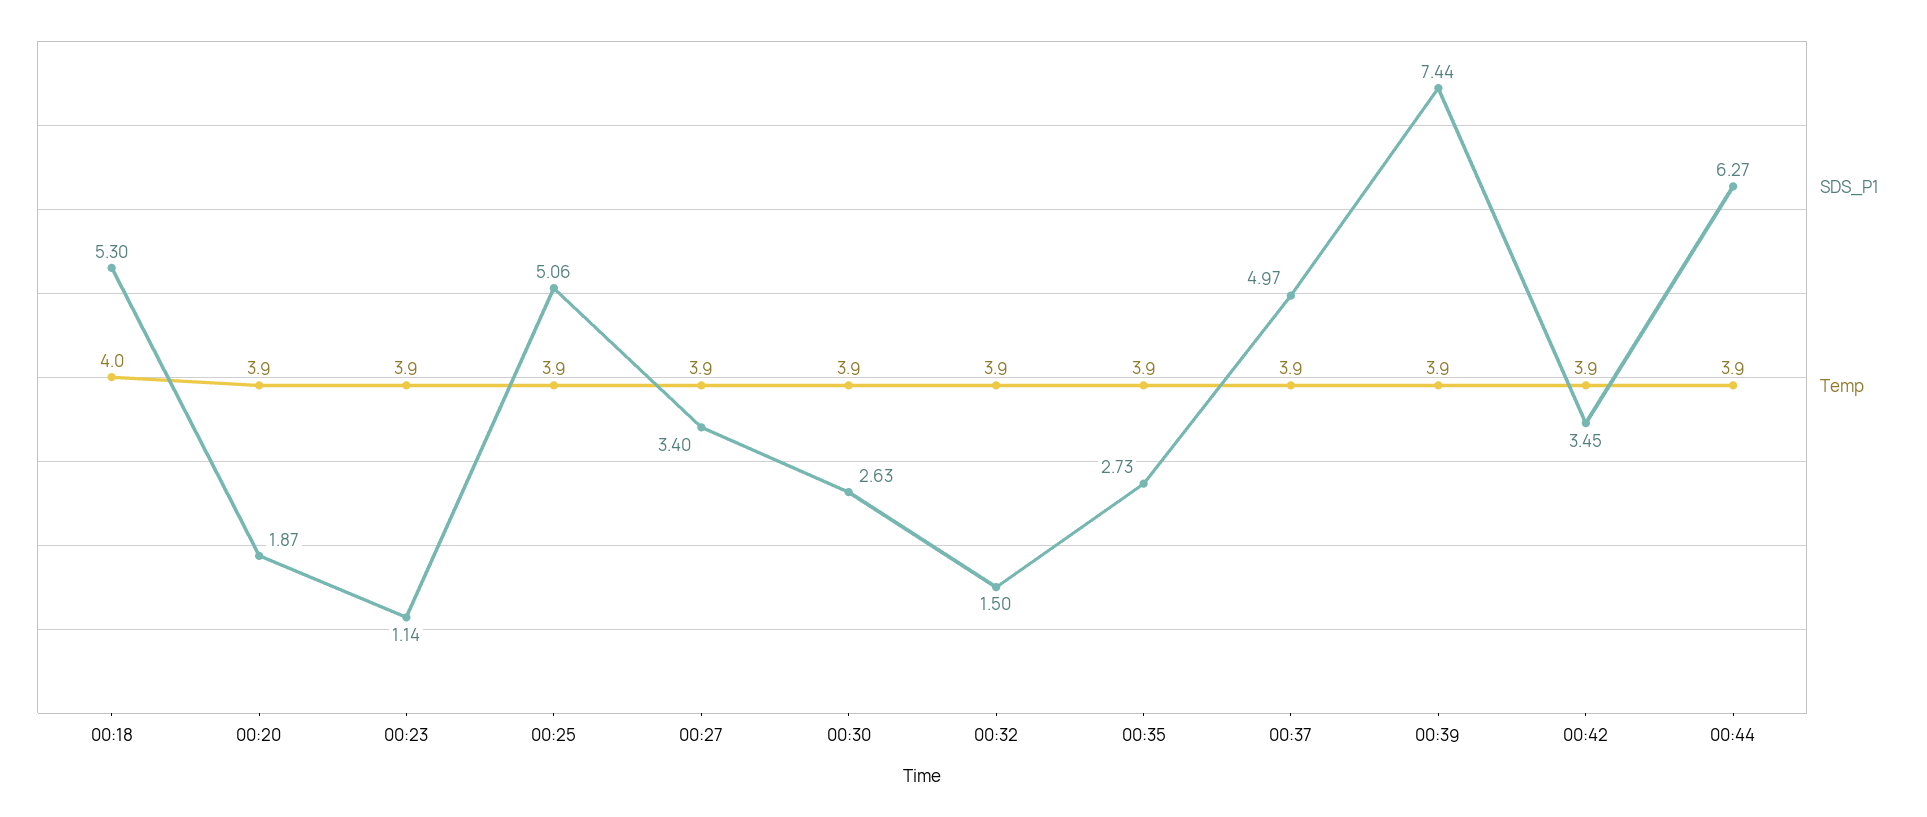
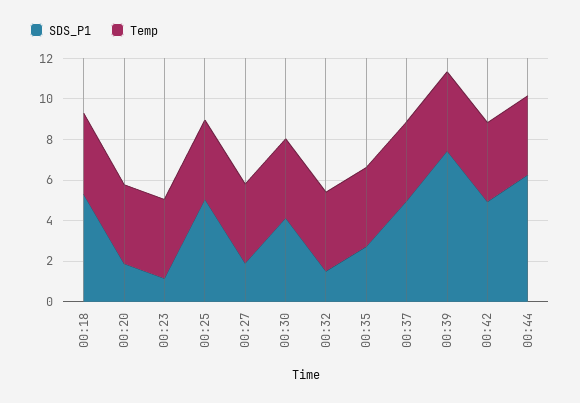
SDS_P1, 00:27: 3.4 -> 2
SDS_P1, 00:30: 2.63 -> 4
SDS_P1, 00:42: 3.45 -> 5

